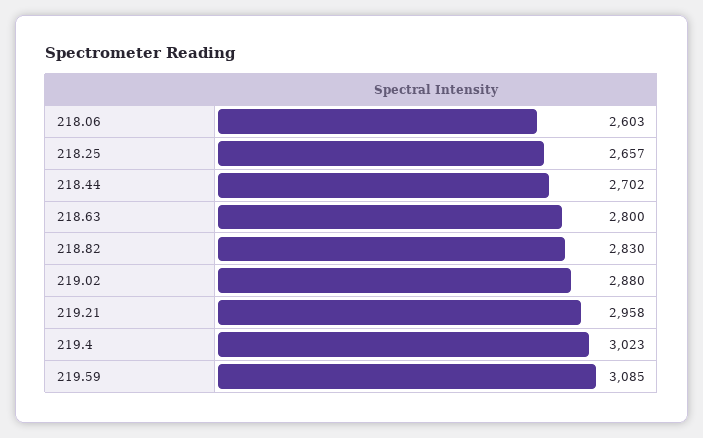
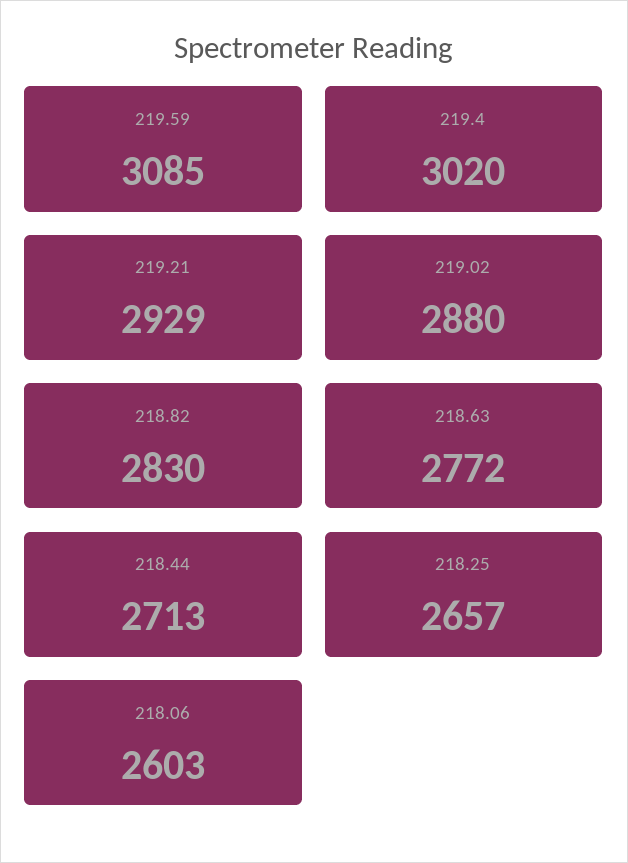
218.44: 2702 -> 2713
218.63: 2800 -> 2772
219.21: 2958 -> 2929
219.4: 3023 -> 3020

